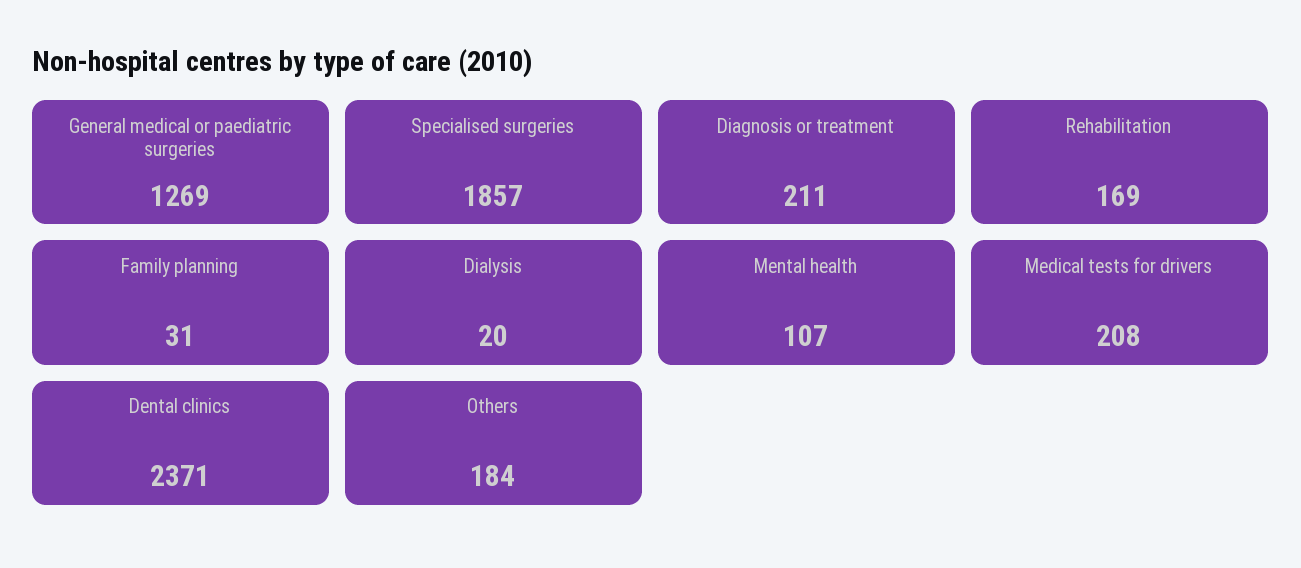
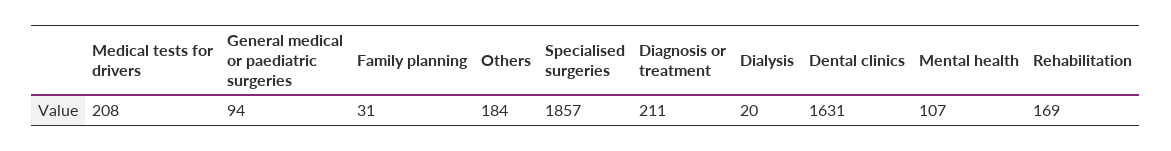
General medical or paediatric surgeries: 1269 -> 94
Dental clinics: 2371 -> 1631

